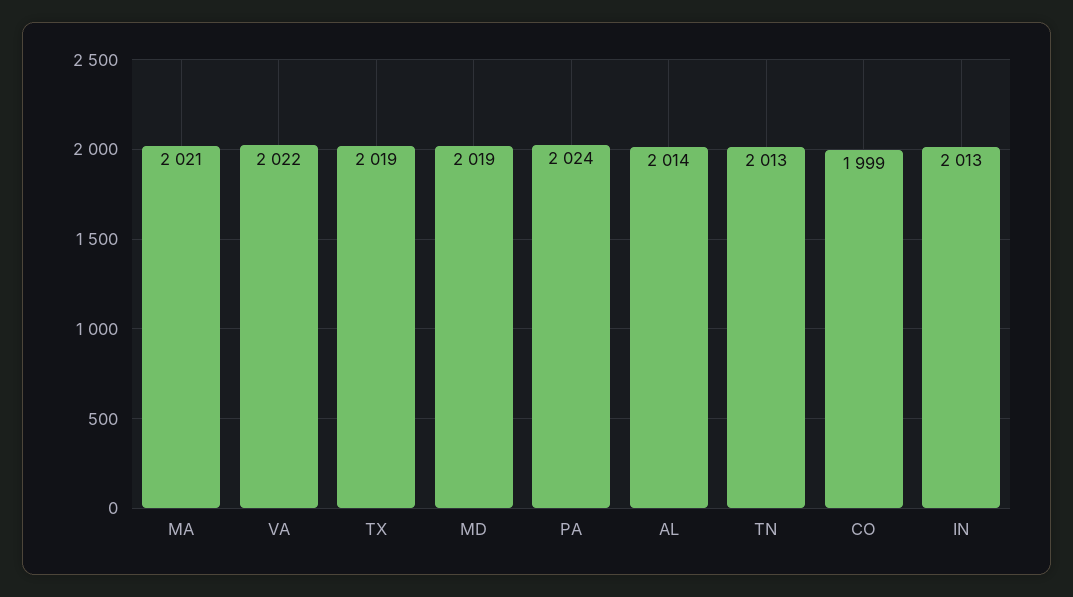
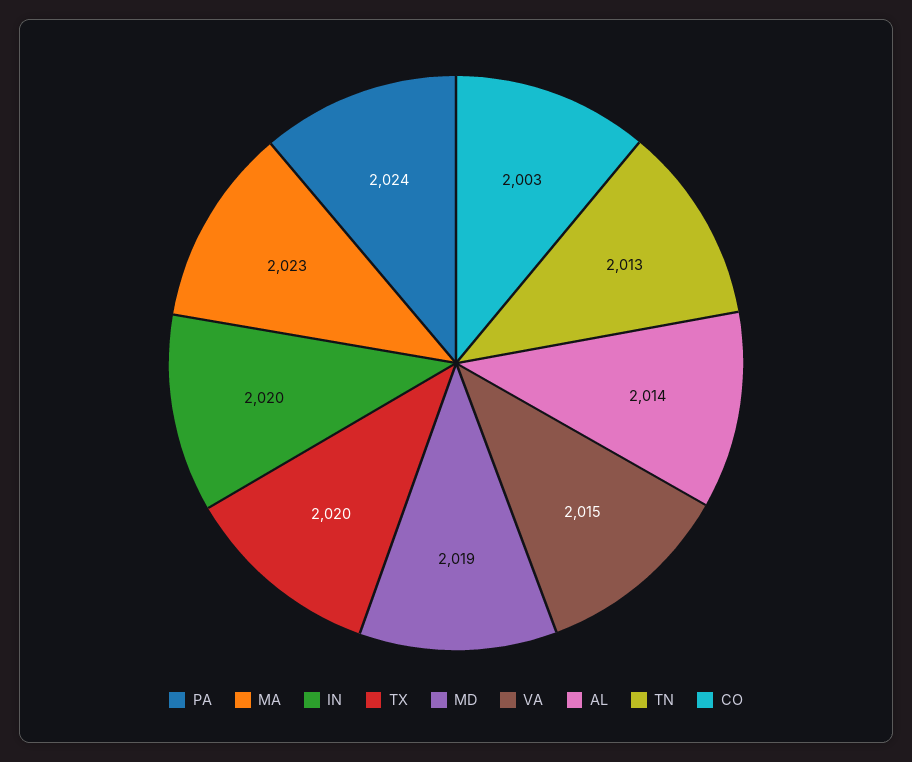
MA: 2021 -> 2023
VA: 2022 -> 2015
TX: 2019 -> 2020
CO: 1999 -> 2003
IN: 2013 -> 2020

